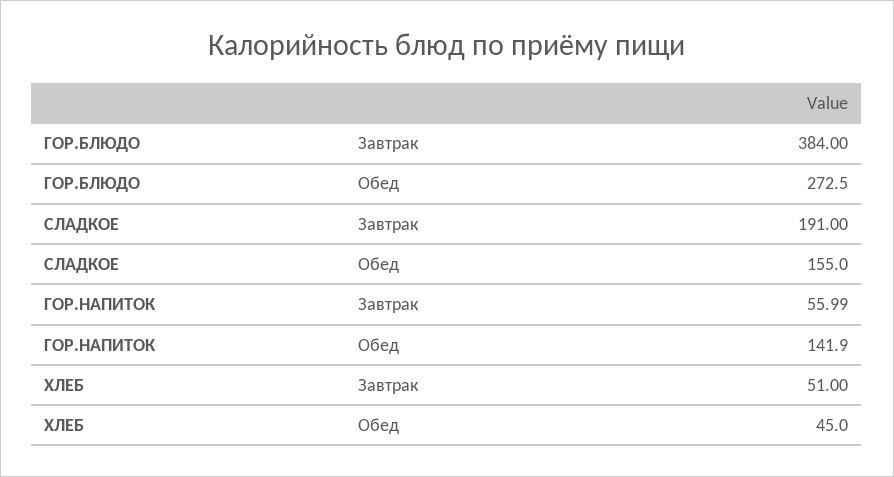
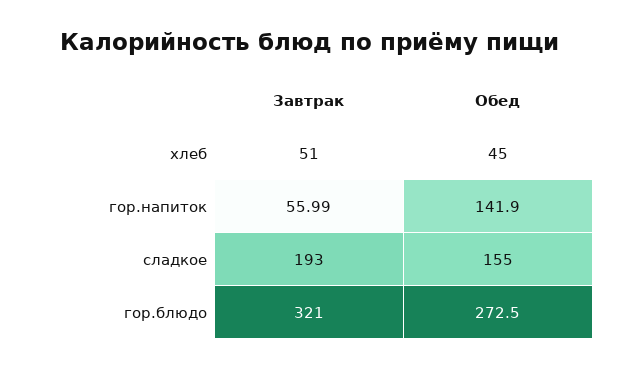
ГОР.БЛЮДО, Завтрак: 384 -> 321
СЛАДКОЕ, Завтрак: 191 -> 193

